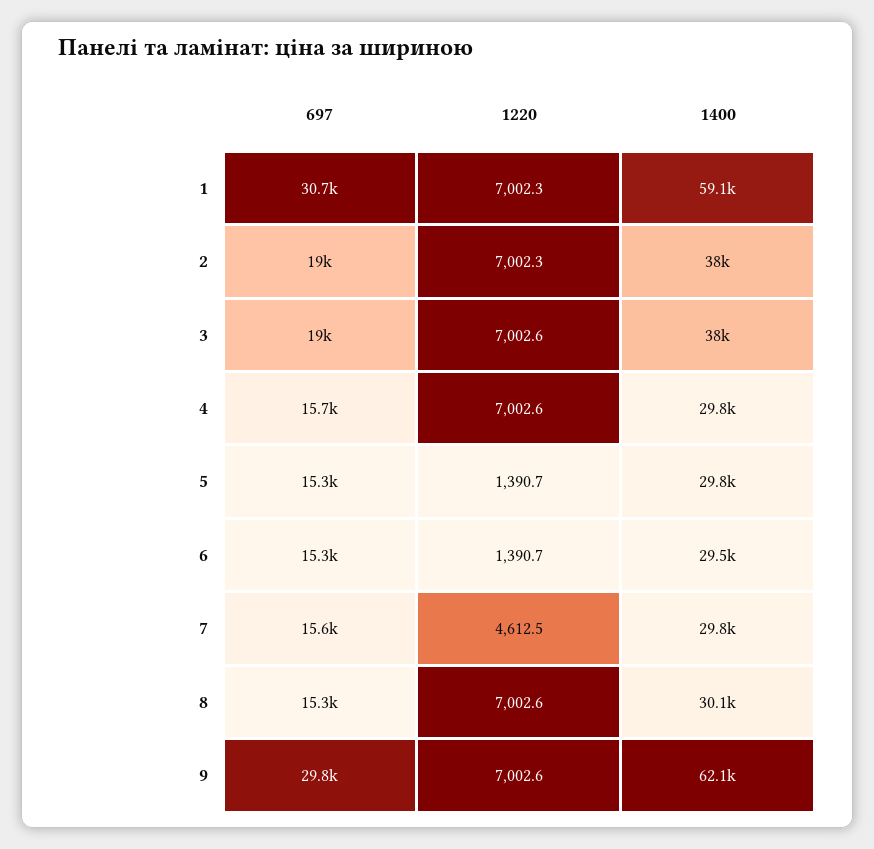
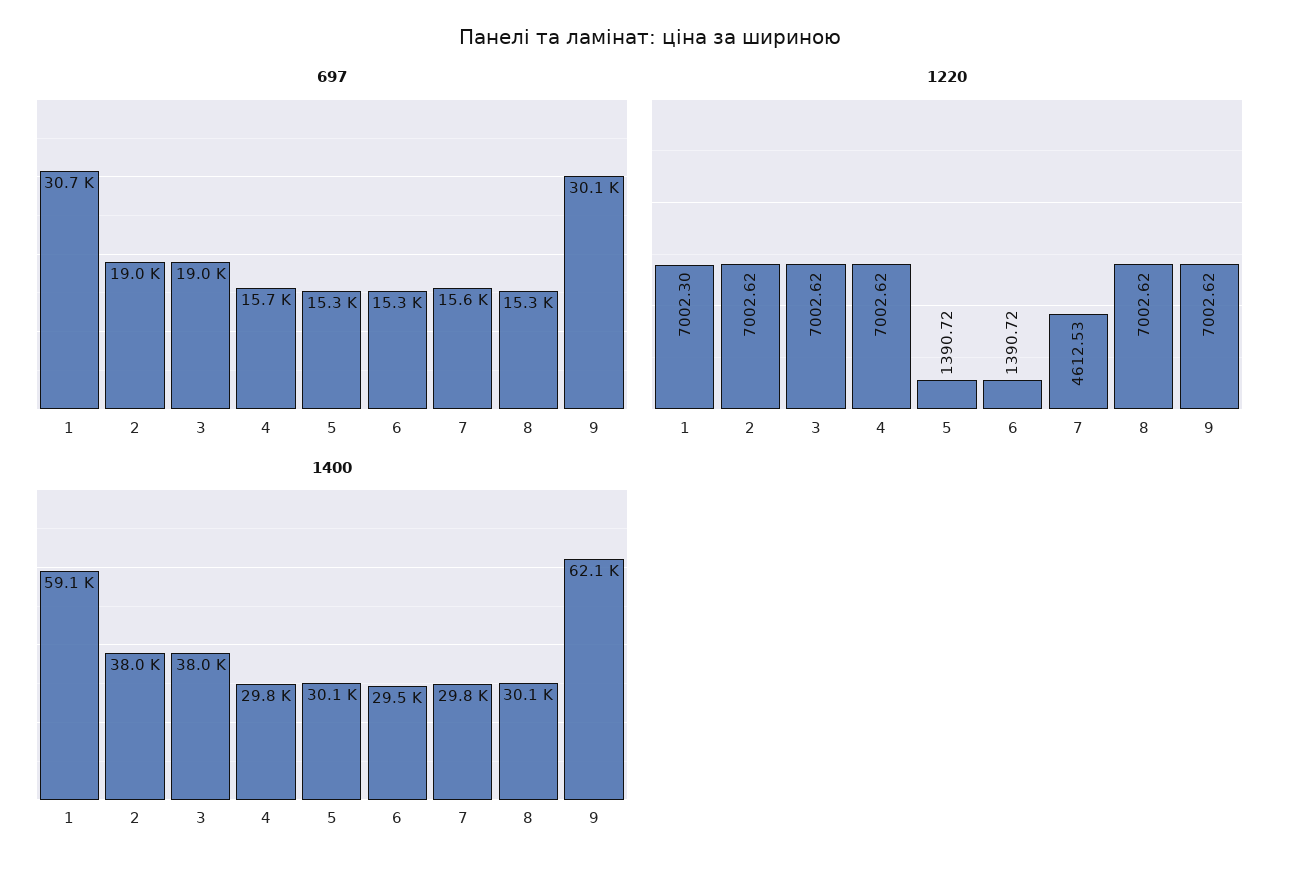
1220, 2: 7002.3 -> 7002.62
1400, 5: 29800 -> 30100
697, 9: 29800 -> 30100

